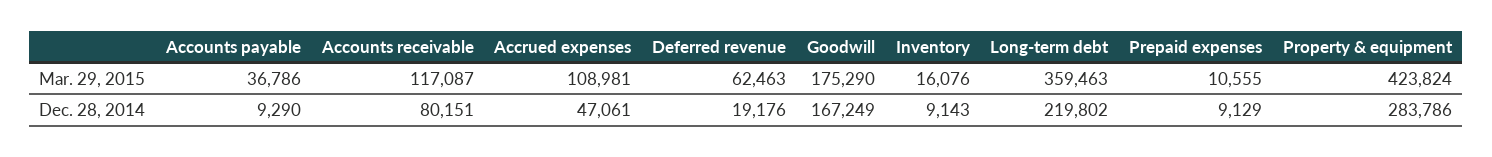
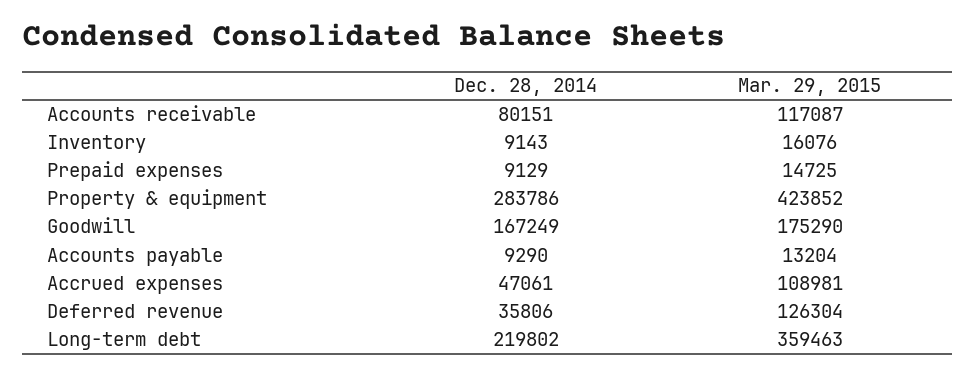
Accounts payable, Mar. 29, 2015: 36786 -> 13204
Deferred revenue, Mar. 29, 2015: 62463 -> 126304
Prepaid expenses, Mar. 29, 2015: 10555 -> 14725
Property & equipment, Mar. 29, 2015: 423824 -> 423852
Deferred revenue, Dec. 28, 2014: 19176 -> 35806

